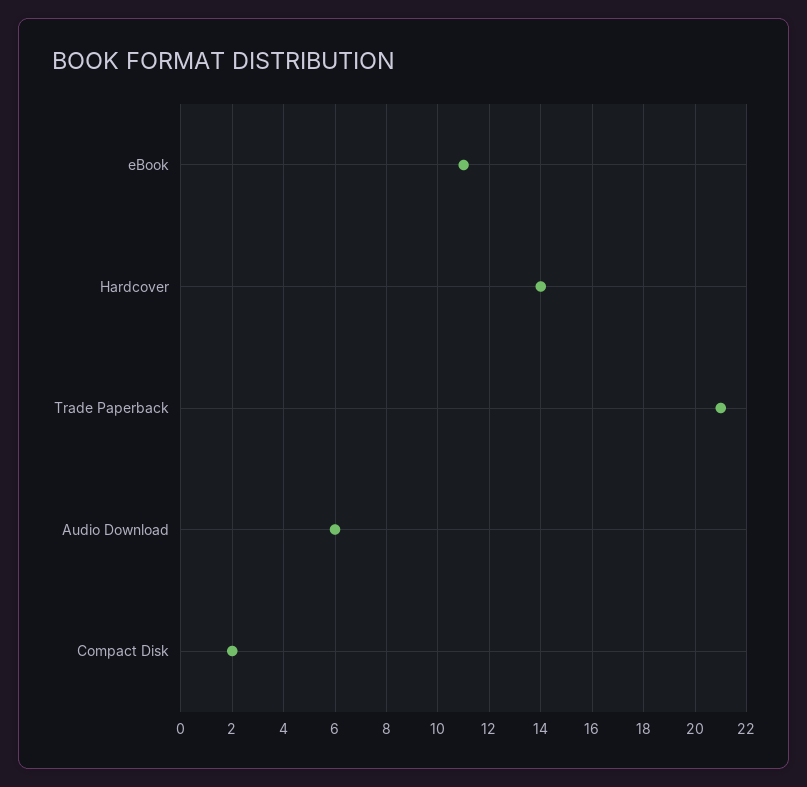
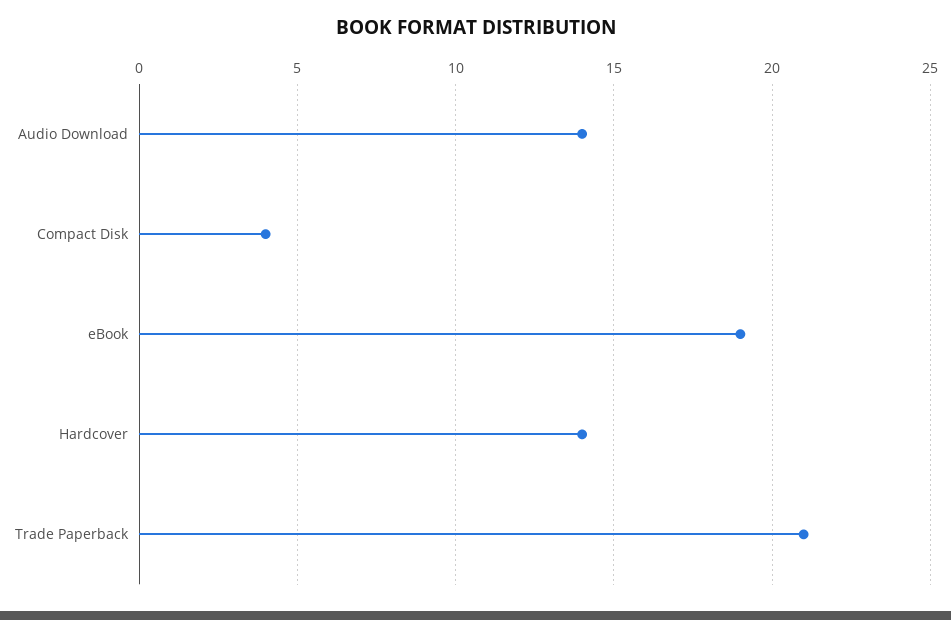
eBook: 11 -> 19
Audio Download: 6 -> 14
Compact Disk: 2 -> 4

